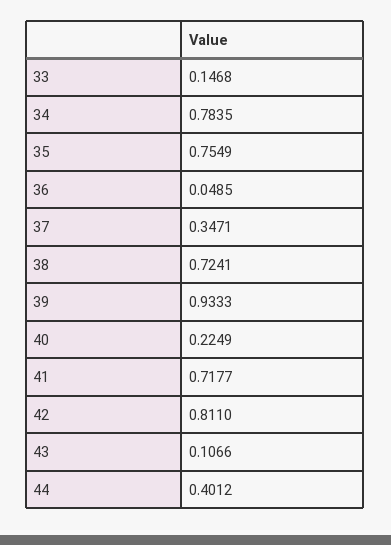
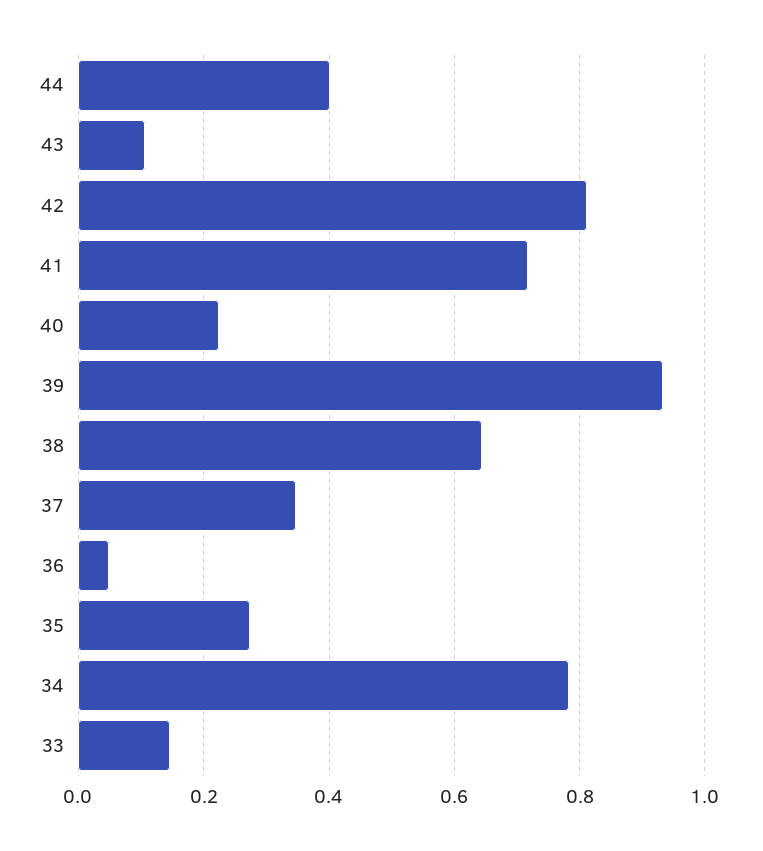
35: 0.7549 -> 0.28
38: 0.7241 -> 0.64

